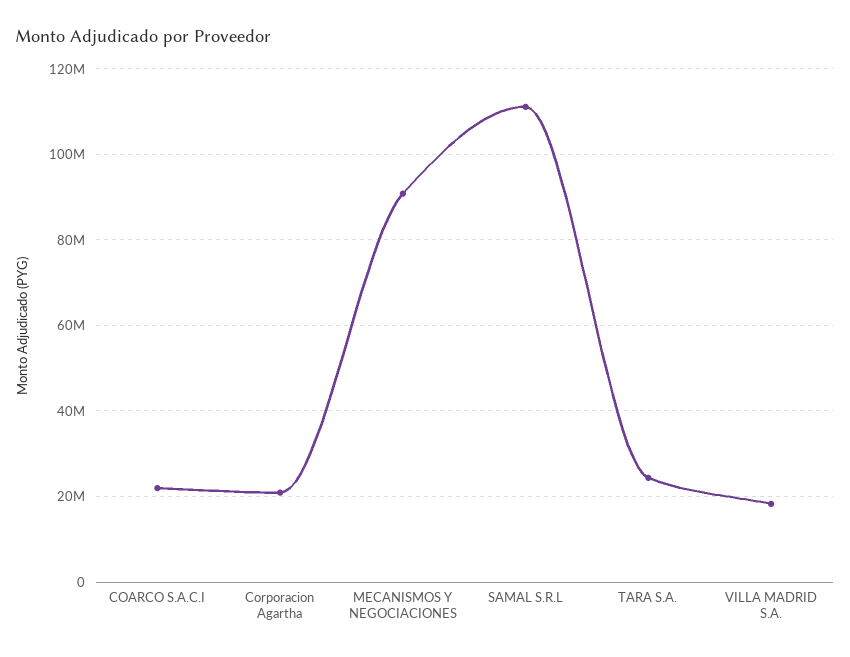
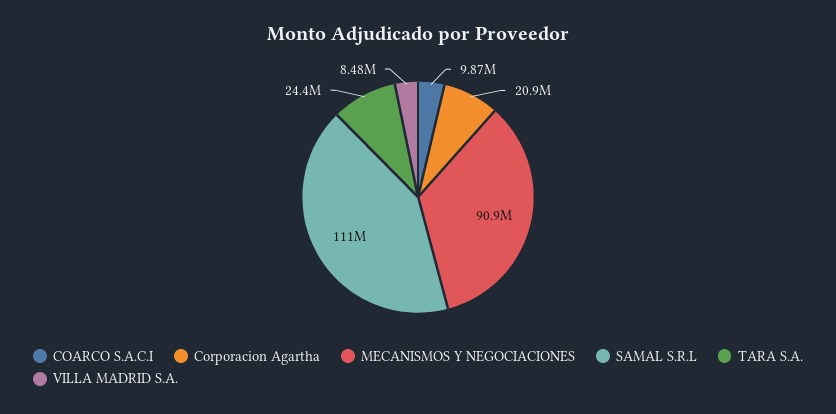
COARCO S.A.C.I: 22000000 -> 9870000
VILLA MADRID S.A.: 18000000 -> 8480000

